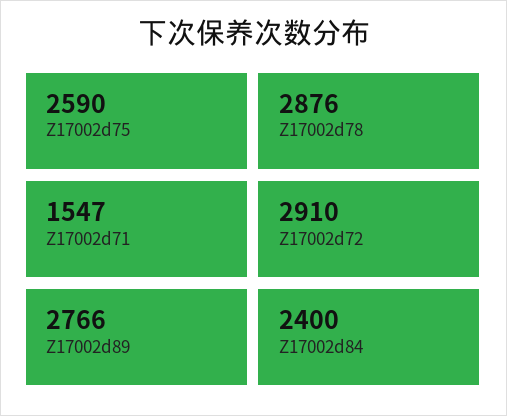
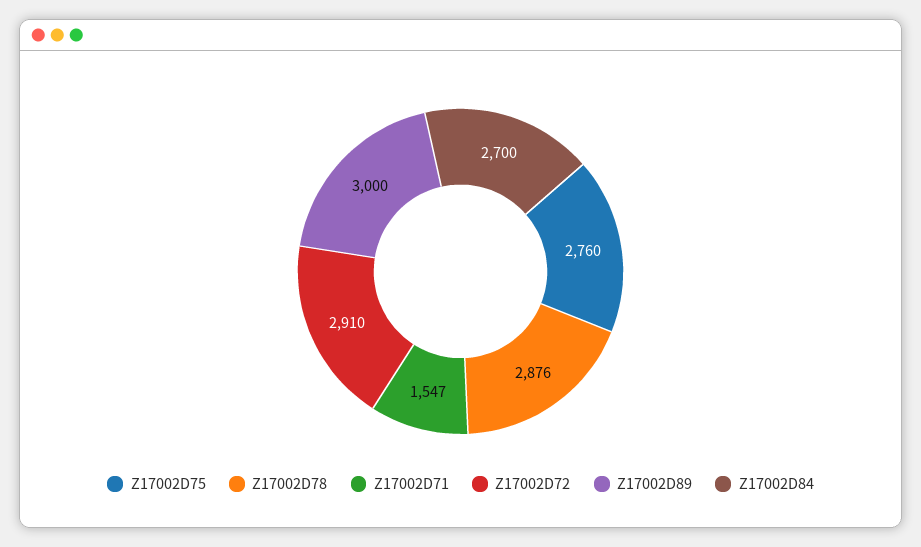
Z17002d75: 2590 -> 2760
Z17002d89: 2766 -> 3000
Z17002d84: 2400 -> 2700

